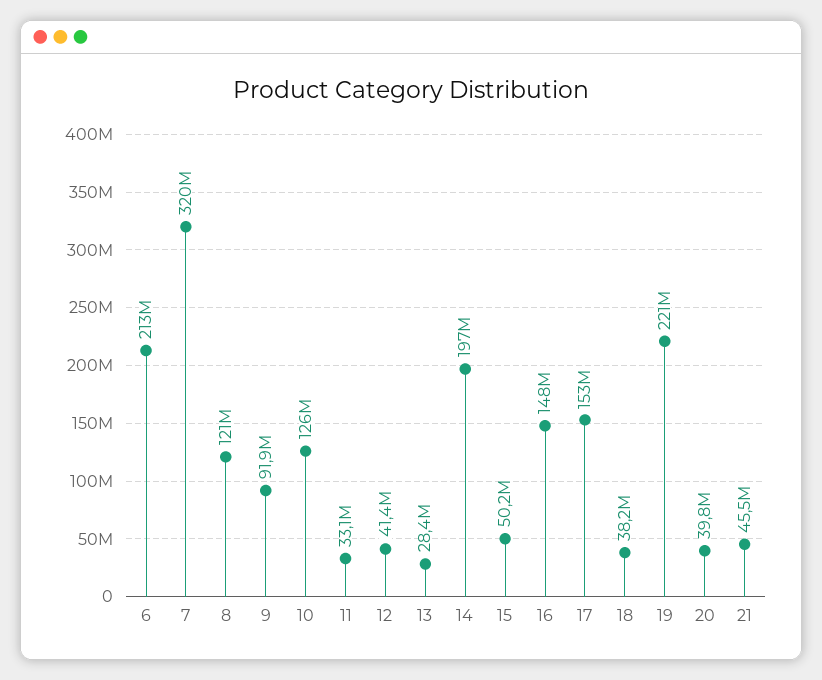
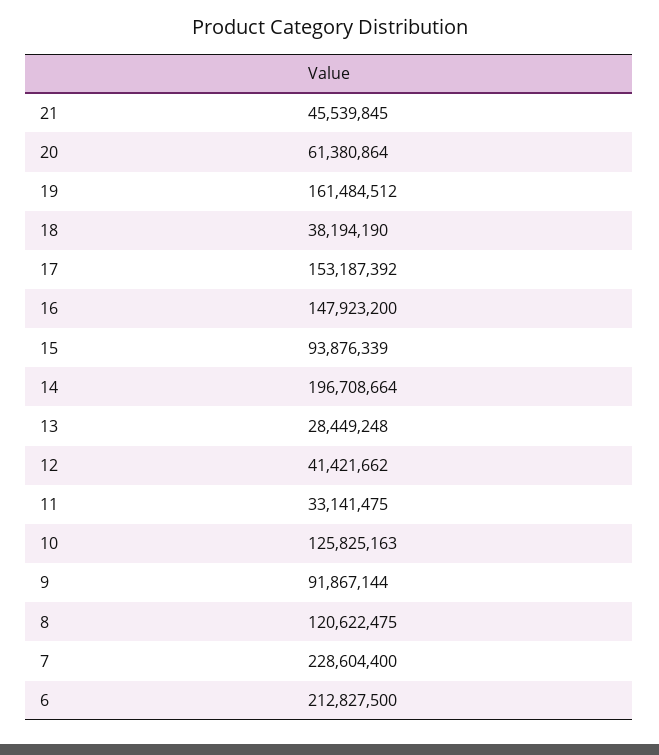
7: 320000000 -> 228604400
15: 50200000 -> 93876339
19: 221000000 -> 161484512
20: 39800000 -> 61380864

